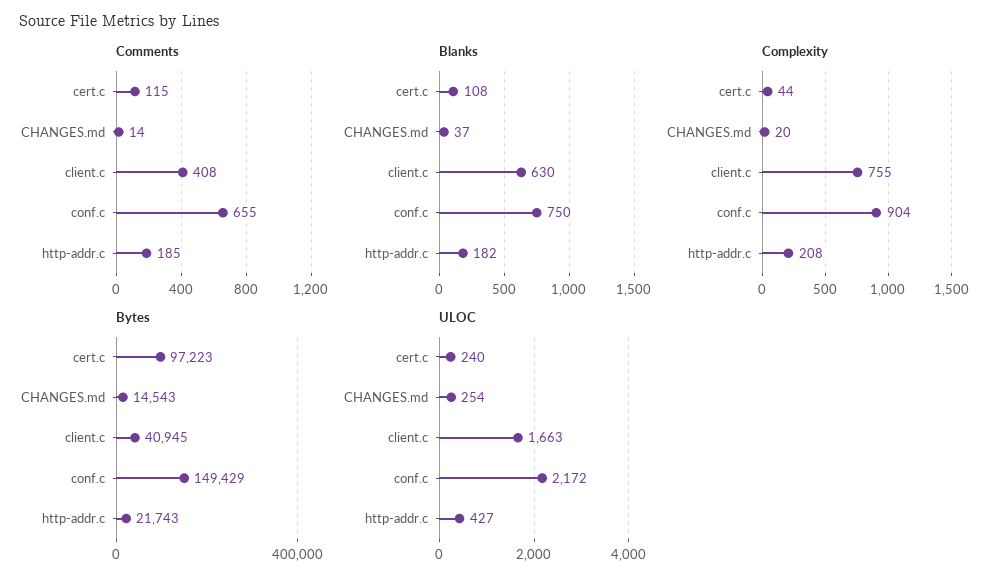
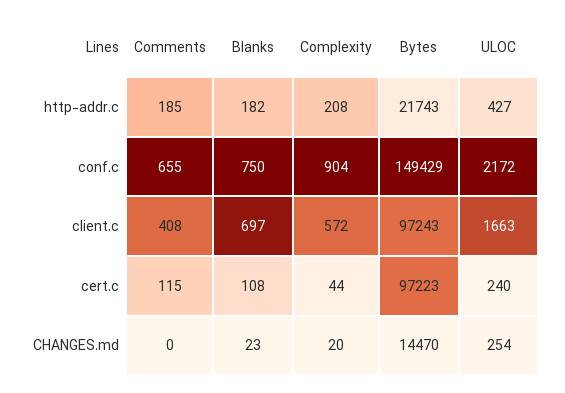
Comments, CHANGES.md: 14 -> 0
Blanks, CHANGES.md: 37 -> 23
Blanks, client.c: 630 -> 697
Complexity, client.c: 755 -> 572
Bytes, CHANGES.md: 14543 -> 14470
Bytes, client.c: 40945 -> 97243

